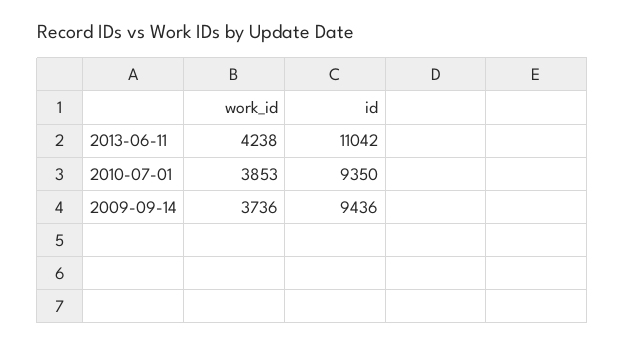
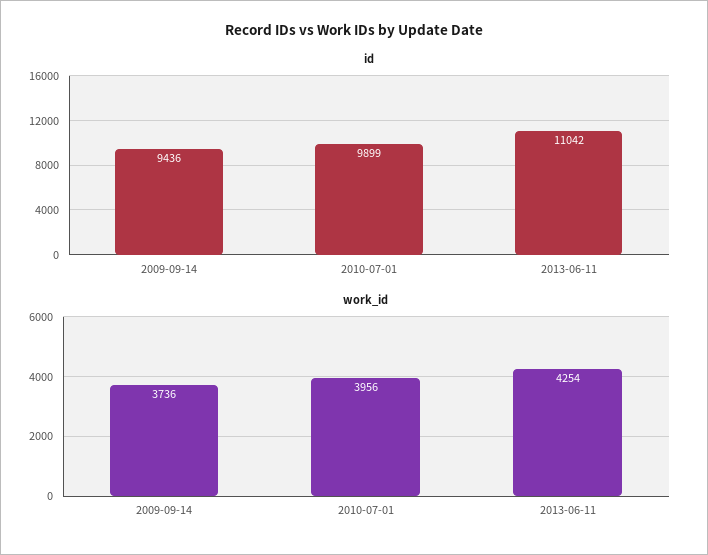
work_id, 2013-06-11: 4238 -> 4254
work_id, 2010-07-01: 3853 -> 3956
id, 2010-07-01: 9350 -> 9899

